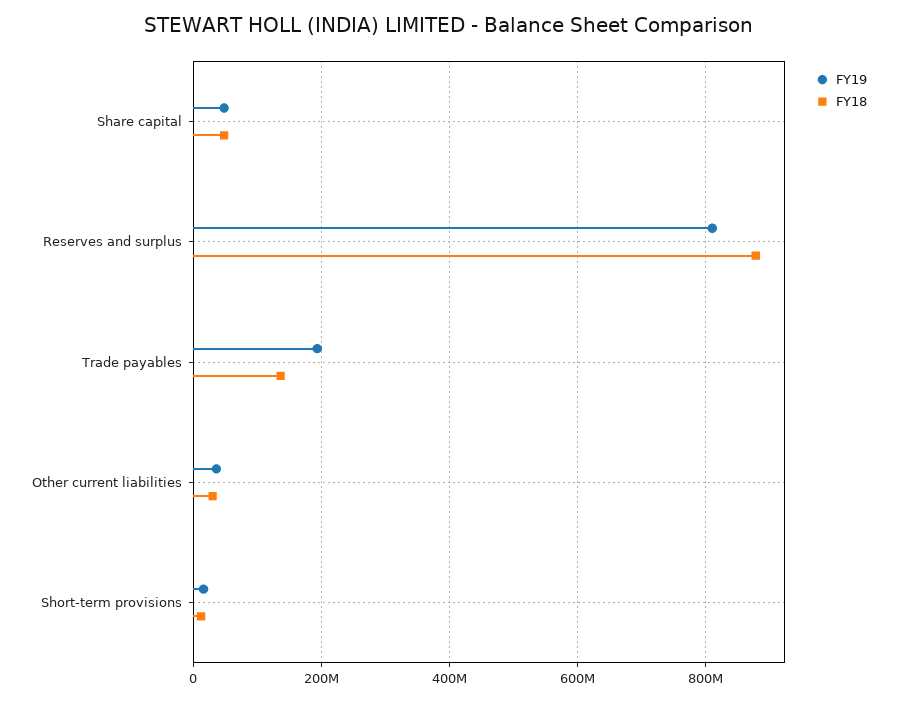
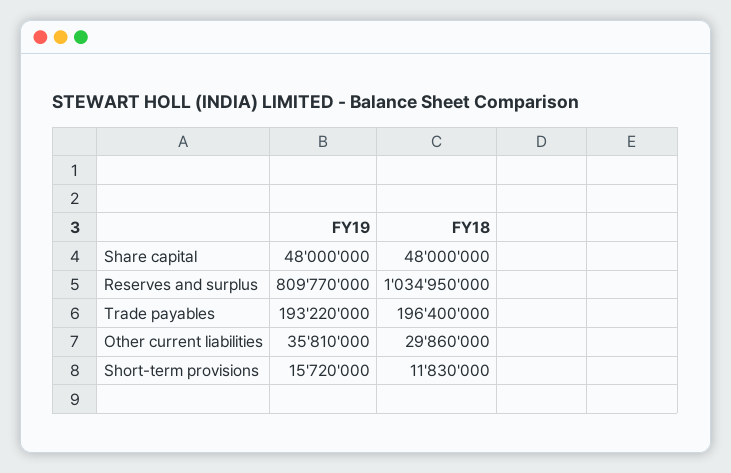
FY18, Reserves and surplus: 880000000 -> 1034950000
FY18, Trade payables: 140000000 -> 196400000

